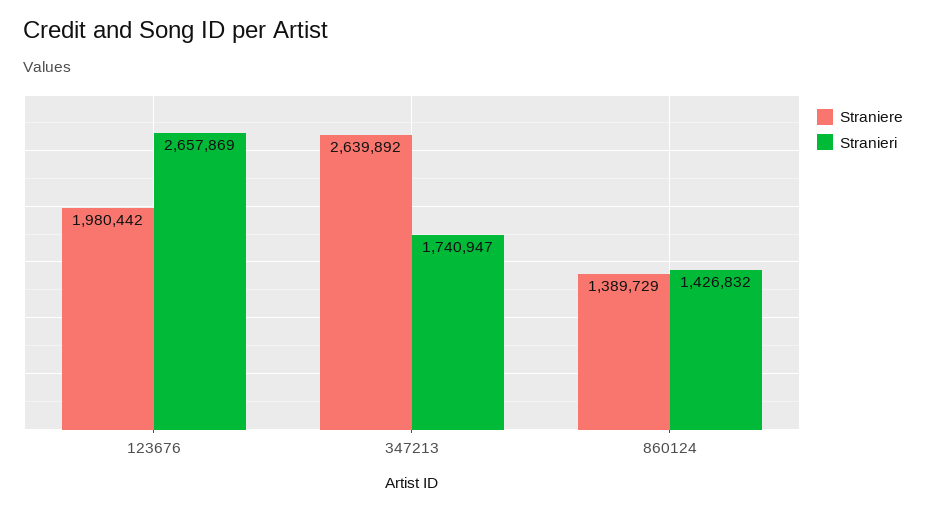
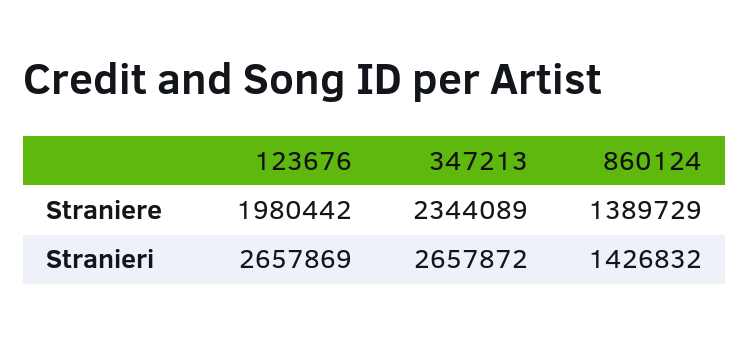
Straniere, 347213: 2639892 -> 2344089
Stranieri, 347213: 1740947 -> 2657872

